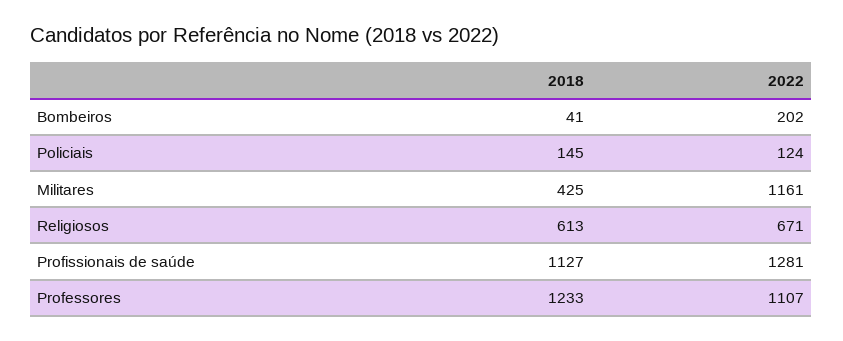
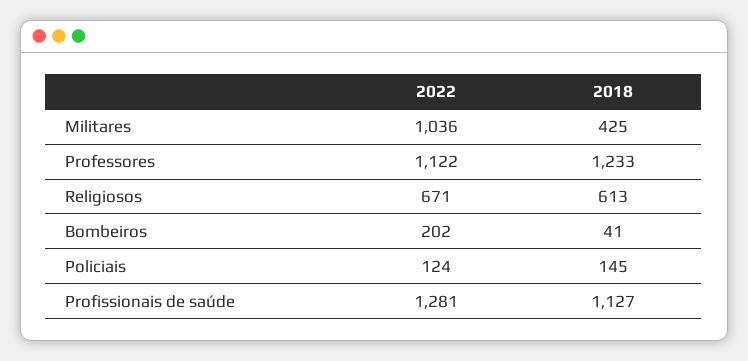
2022, Militares: 1161 -> 1036
2022, Professores: 1107 -> 1122

